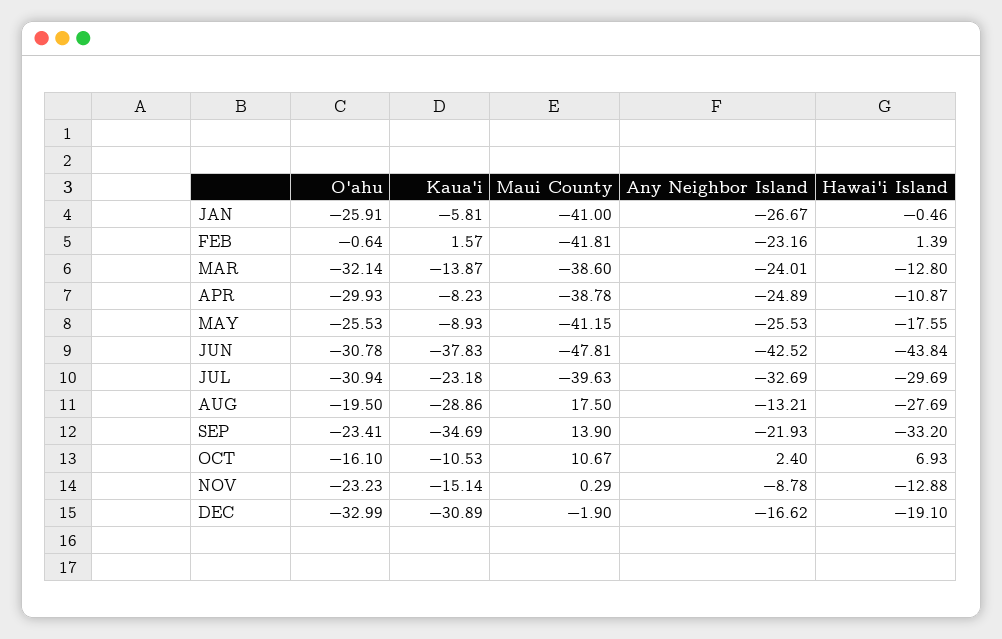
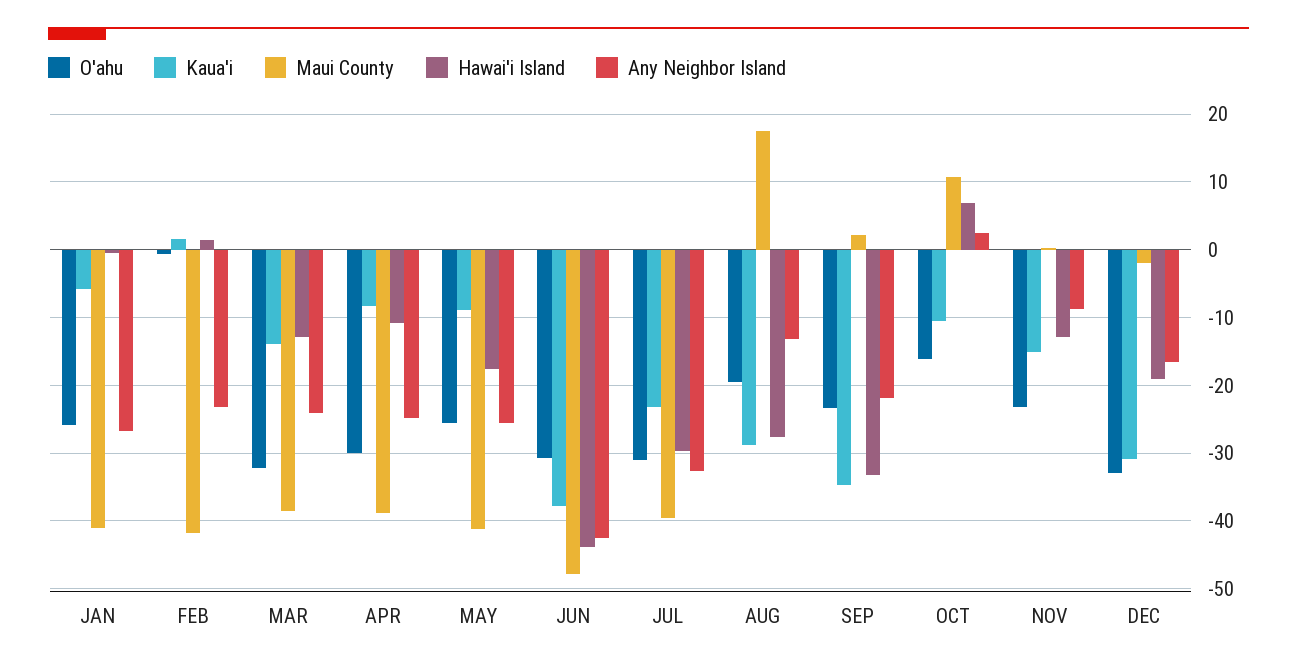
Maui County, SEP: 13.9 -> 2

